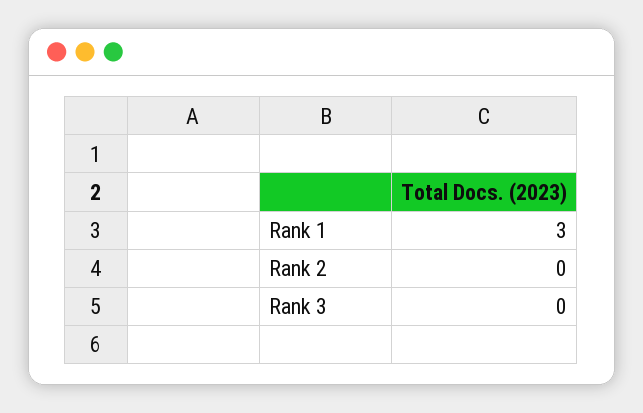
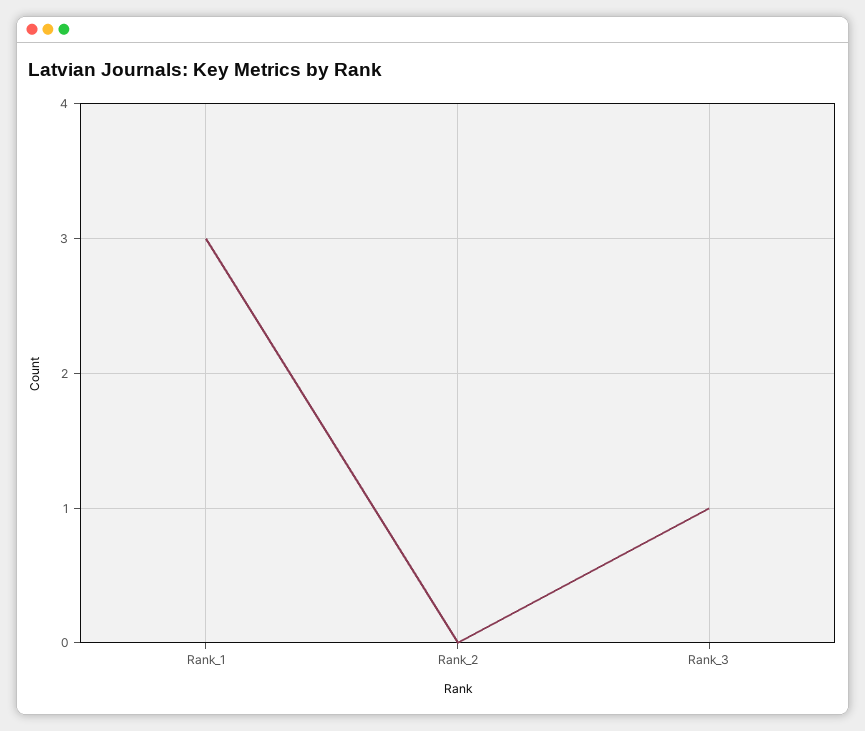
Rank 3: 0 -> 1

